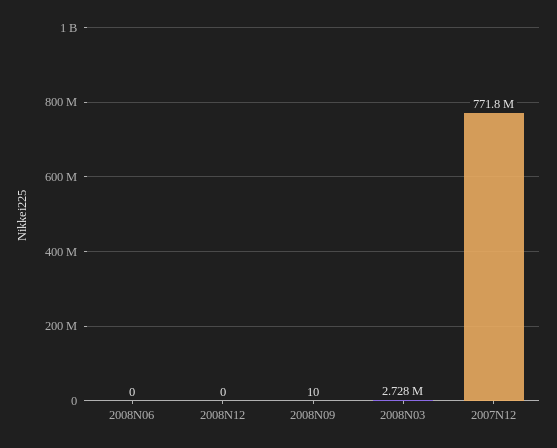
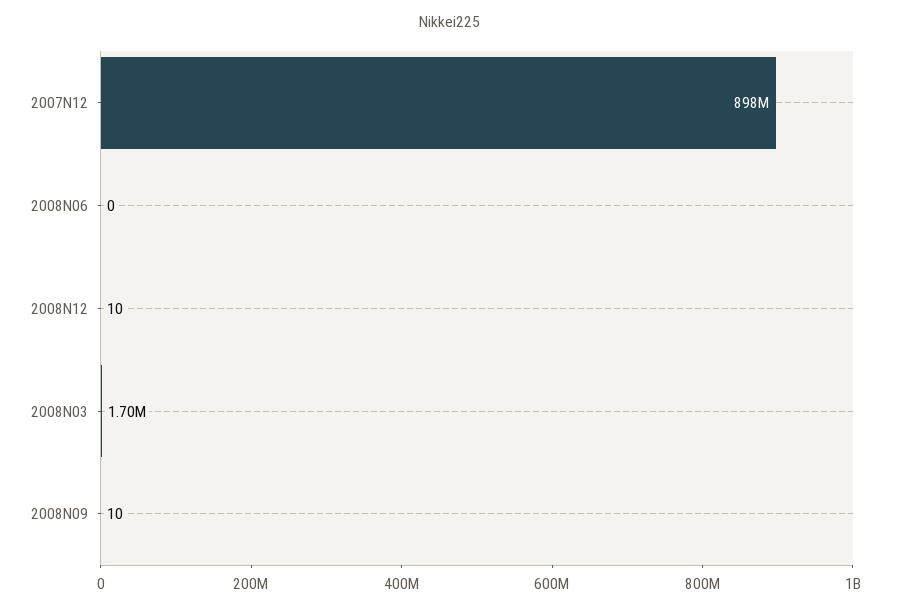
2008N12: 0 -> 10
2008N03: 2728000 -> 1700000
2007N12: 771800000 -> 898000000

